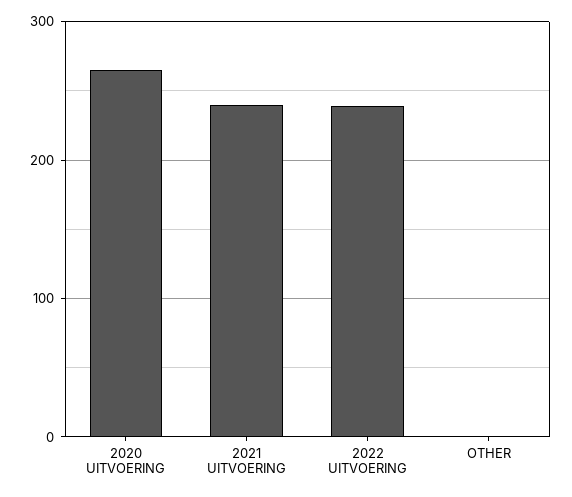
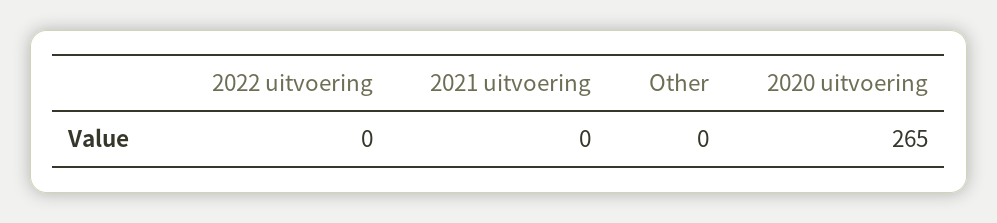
2021 UITVOERING: 240 -> 0
2022 UITVOERING: 240 -> 0

